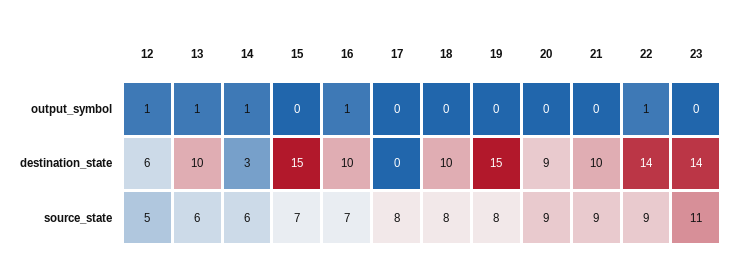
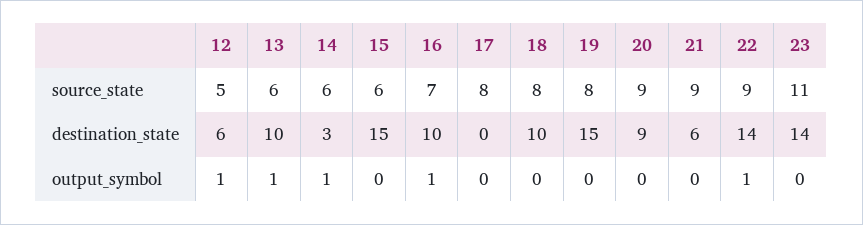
21, destination_state: 10 -> 6
15, source_state: 7 -> 6

